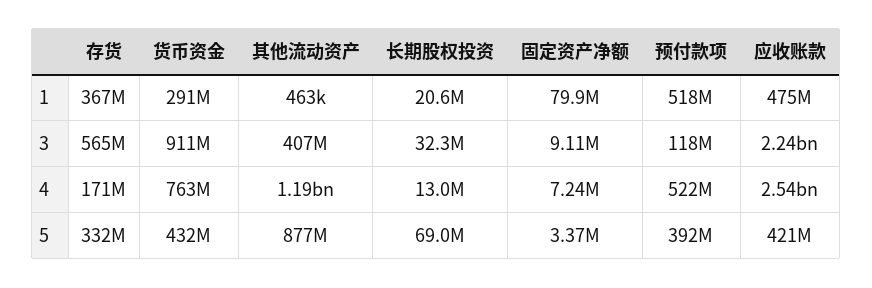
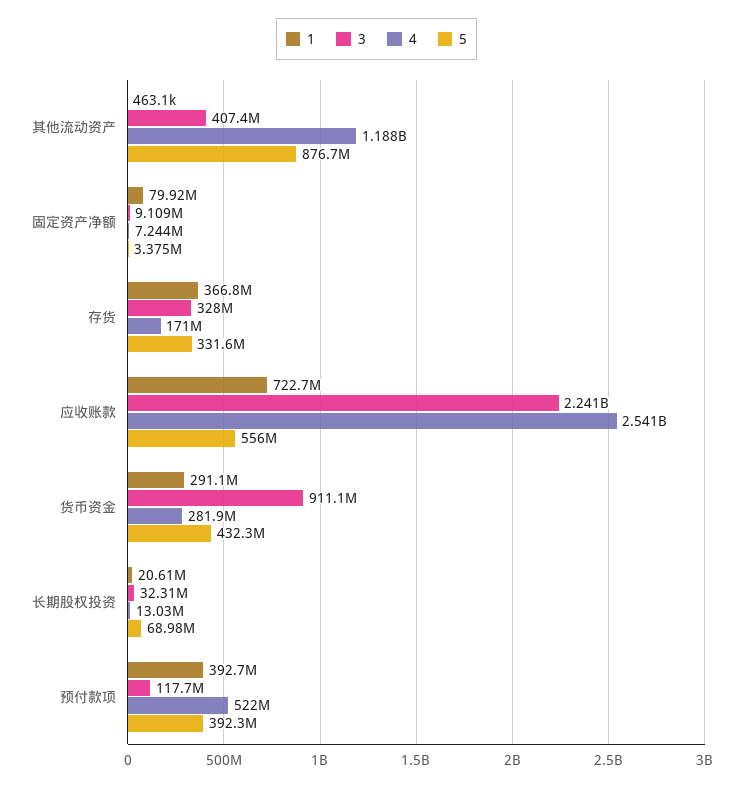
1, 预付款项: 518000000 -> 392700000
1, 应收账款: 475000000 -> 722700000
3, 存货: 565000000 -> 328000000
4, 货币资金: 763000000 -> 281900000
5, 应收账款: 421000000 -> 556000000

